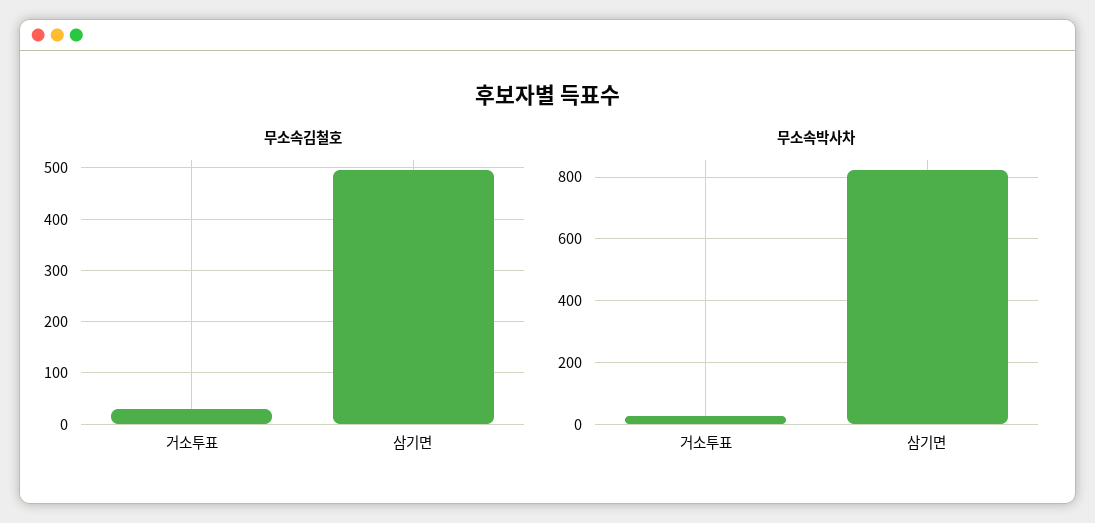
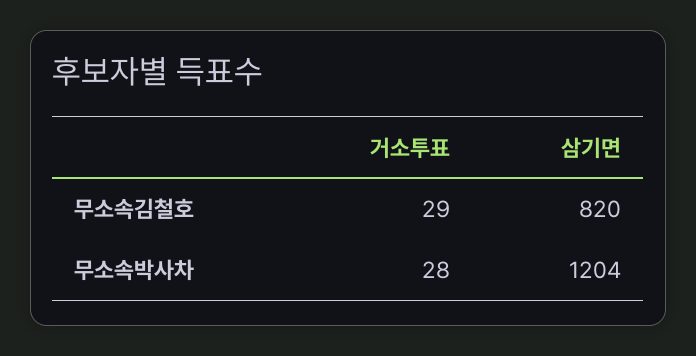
무소속김철호, 삼기면: 500 -> 820
무소속박사차, 삼기면: 820 -> 1204

